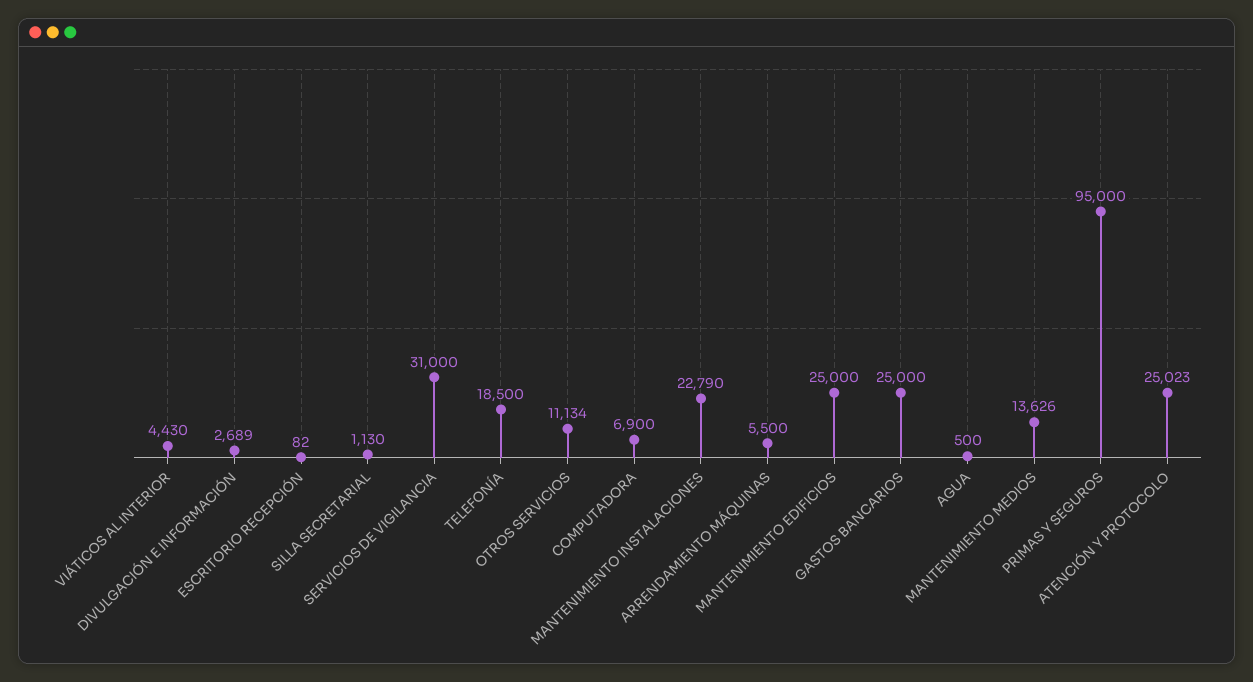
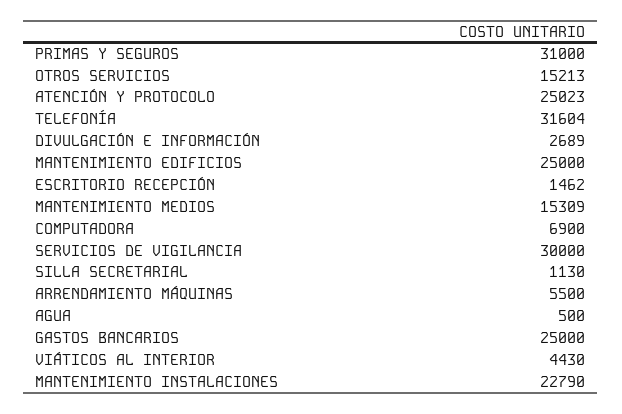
ESCRITORIO RECEPCIÓN: 82 -> 1462
SERVICIOS DE VIGILANCIA: 31000 -> 30000
TELEFONÍA: 18500 -> 31604
OTROS SERVICIOS: 11134 -> 15213
MANTENIMIENTO MEDIOS: 13626 -> 15309
PRIMAS Y SEGUROS: 95000 -> 31000

